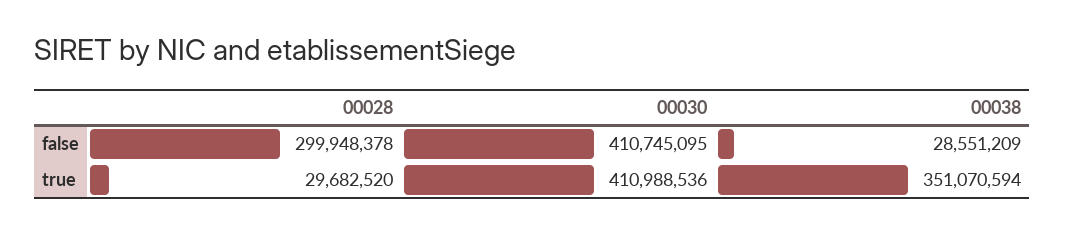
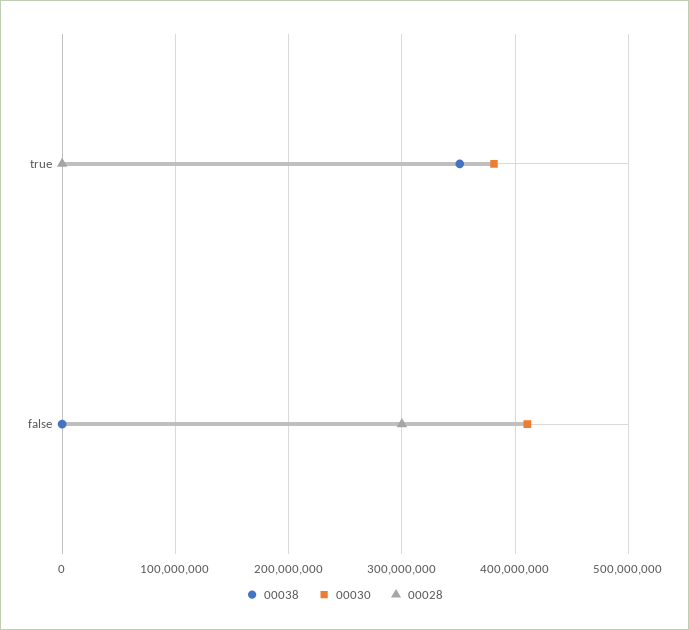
00038, false: 28551209 -> 0
00028, true: 29682520 -> 0
00030, true: 410988536 -> 380000000

